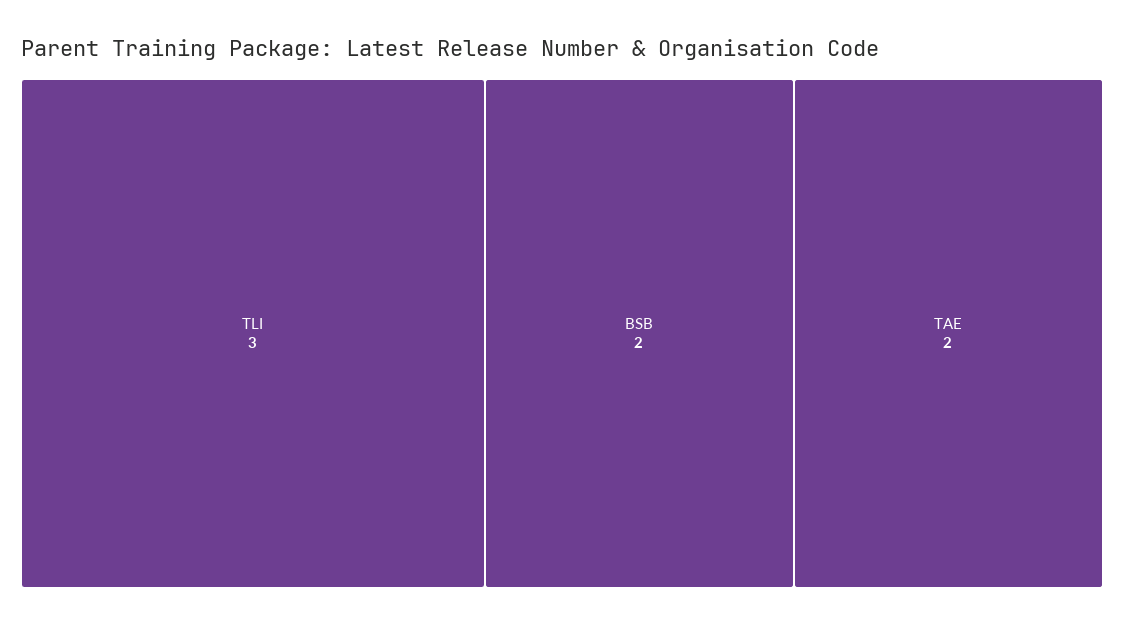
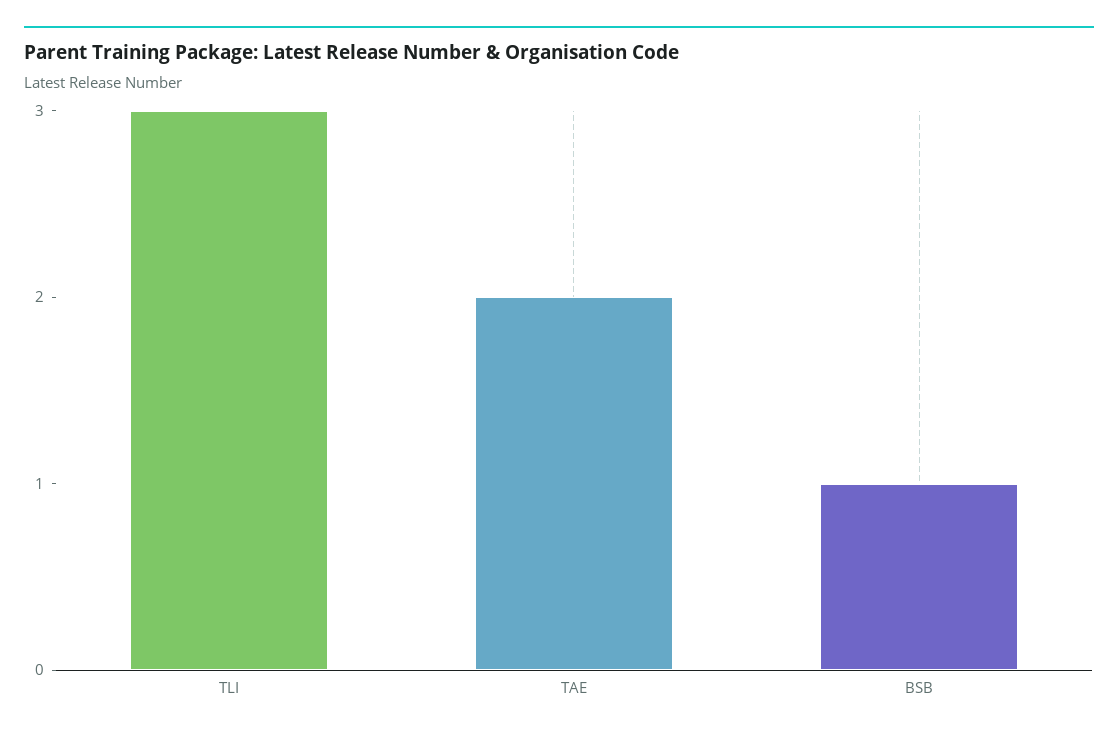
BSB: 2 -> 1

